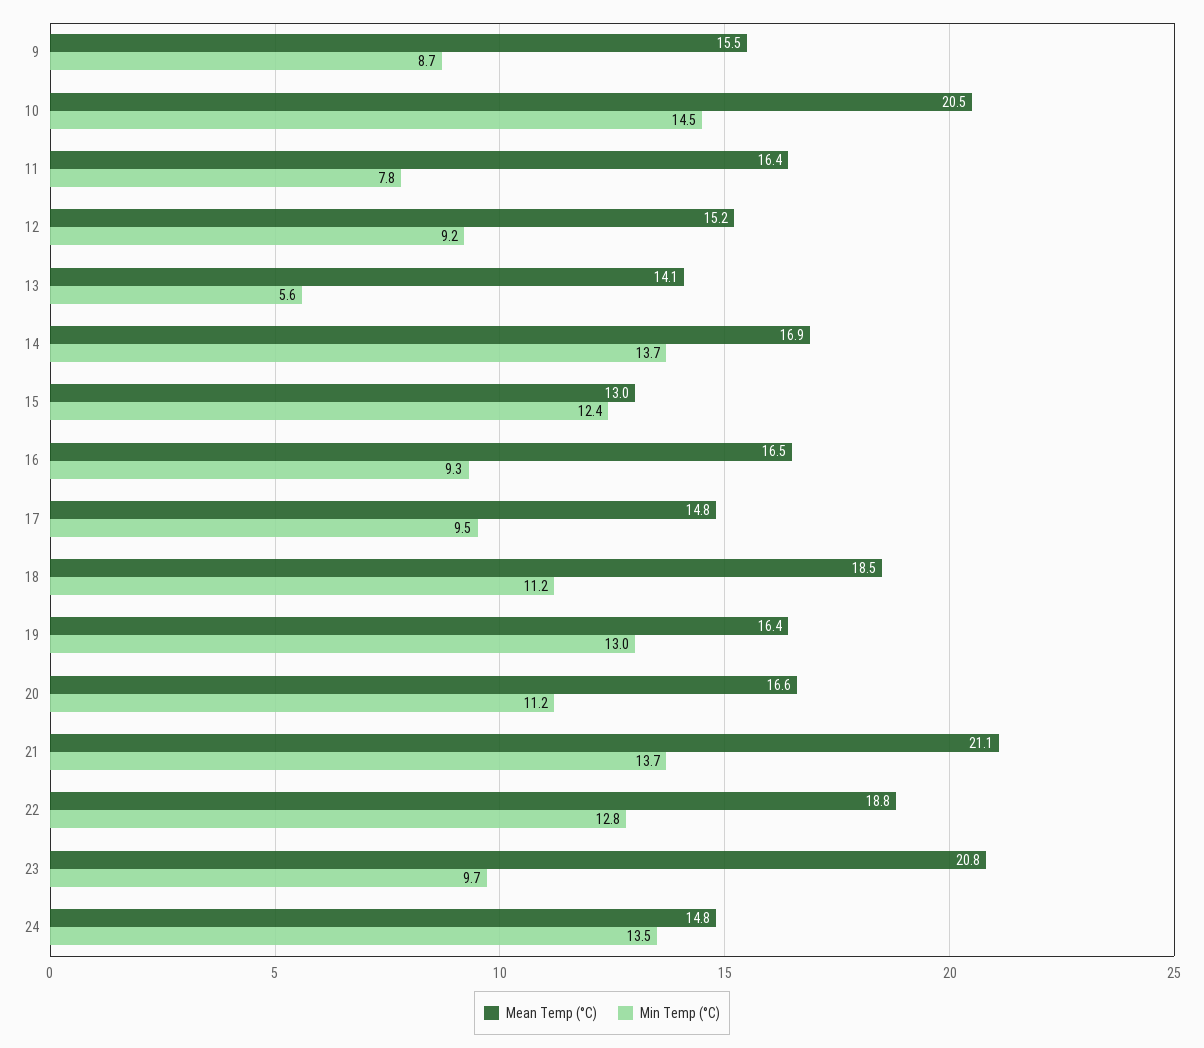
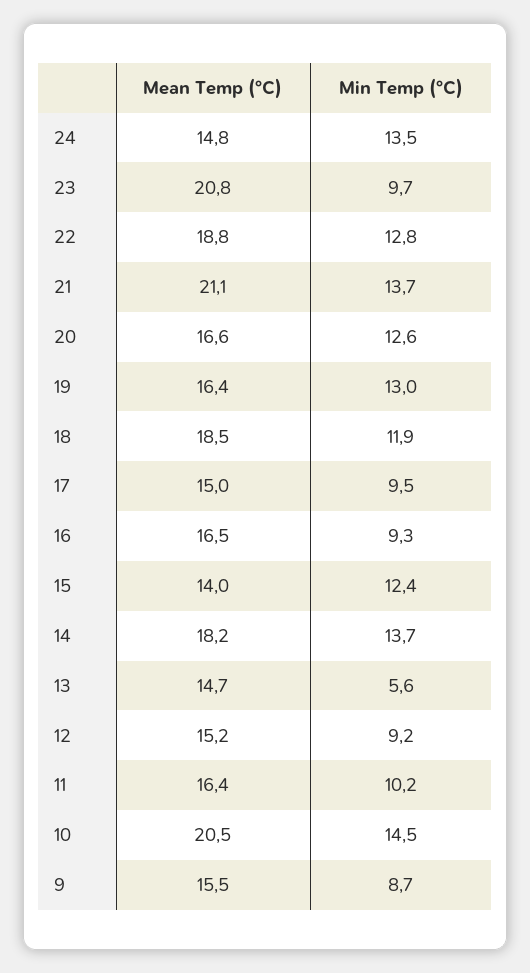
Min Temp (°C), 11: 7.8 -> 10.2
Mean Temp (°C), 13: 14.1 -> 14.7
Mean Temp (°C), 14: 16.9 -> 18.2
Mean Temp (°C), 15: 13 -> 14
Mean Temp (°C), 17: 14.8 -> 15
Min Temp (°C), 18: 11.2 -> 11.9
Min Temp (°C), 20: 11.2 -> 12.6

